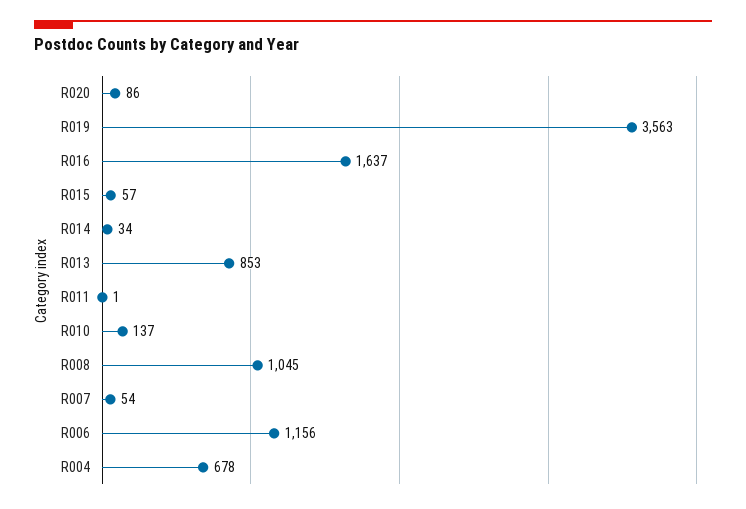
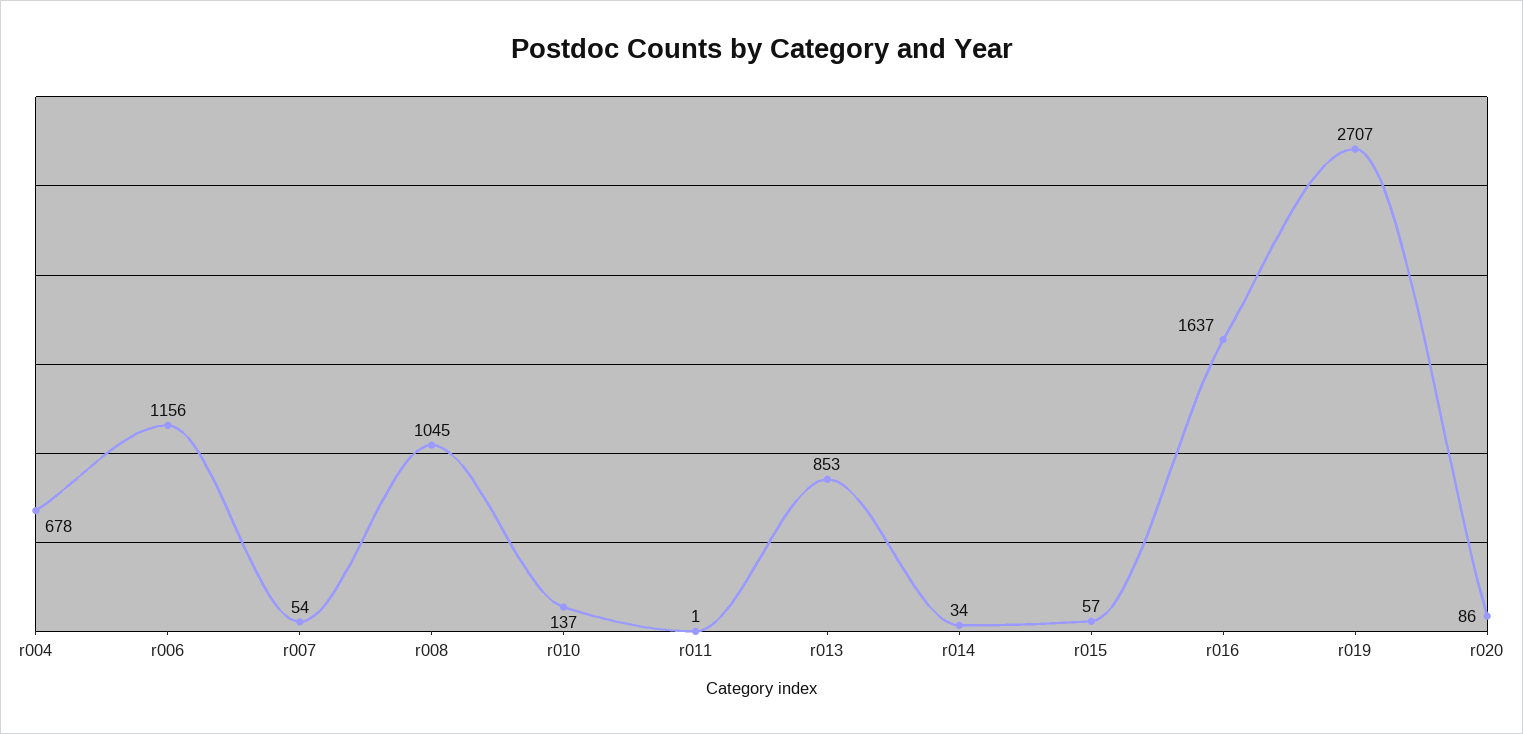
R019: 3563 -> 2707

